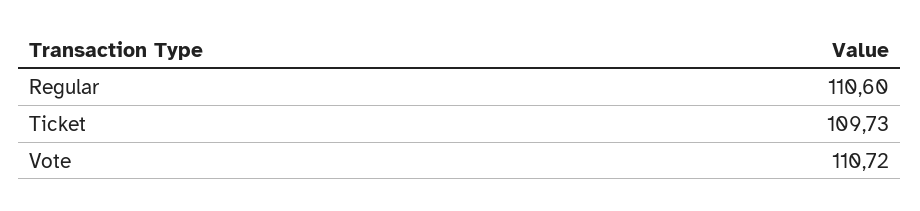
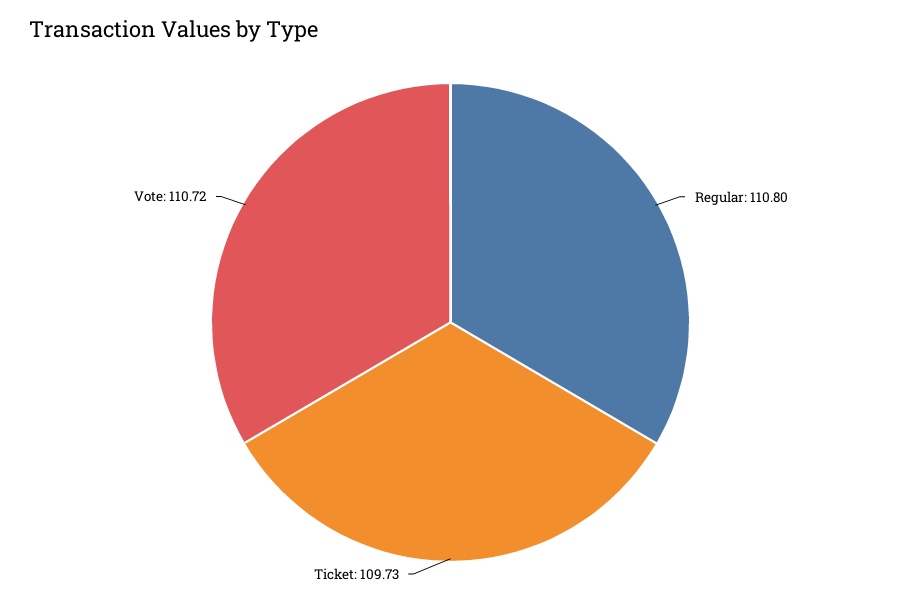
Regular: 110.6 -> 110.8

